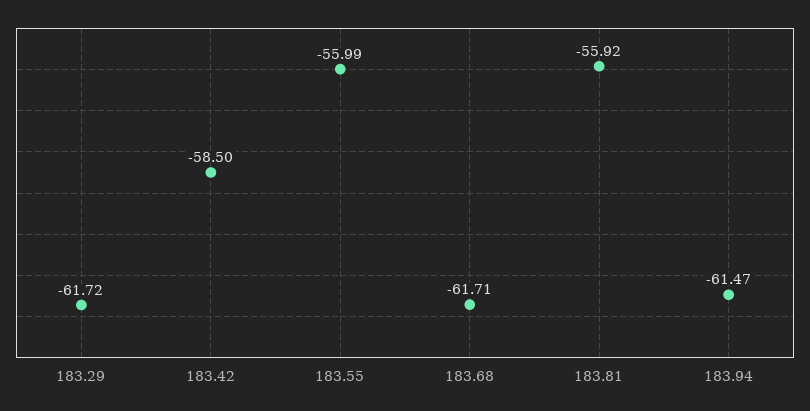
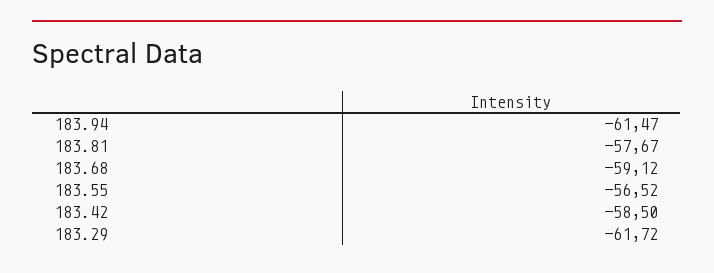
183.55: -55.99 -> -56.52
183.68: -61.71 -> -59.12
183.81: -55.92 -> -57.67

